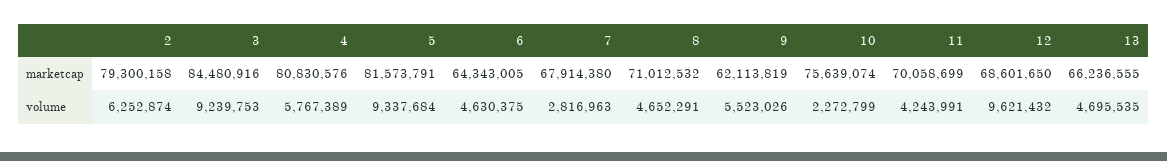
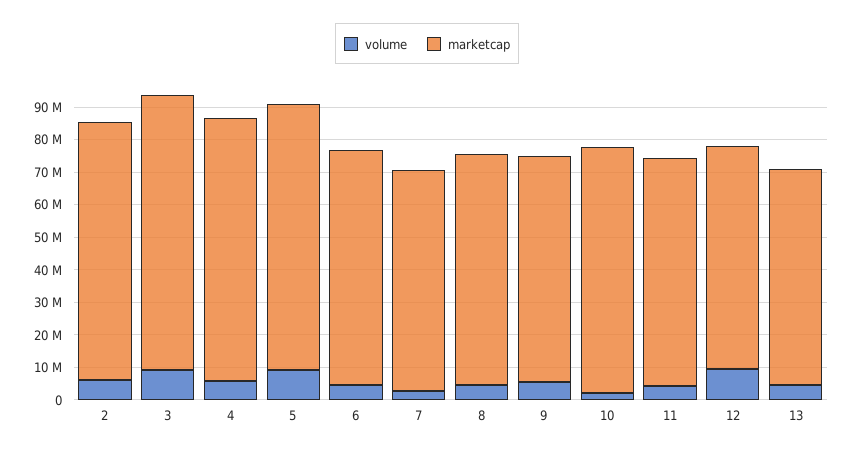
marketcap, 6: 64343005 -> 72500000
marketcap, 9: 62113819 -> 70000000

